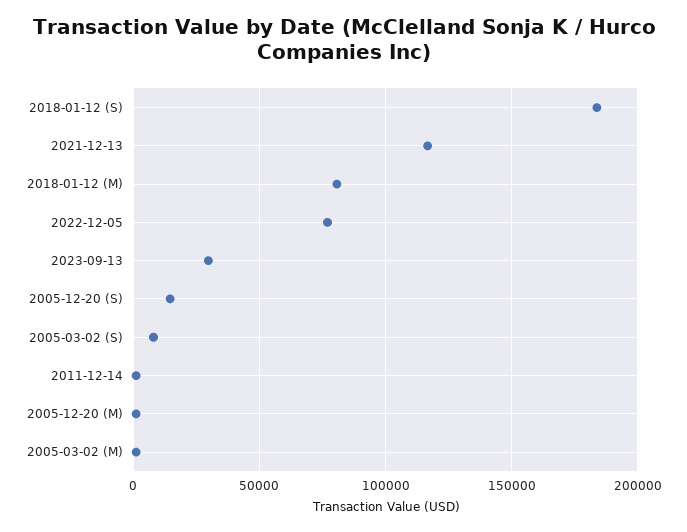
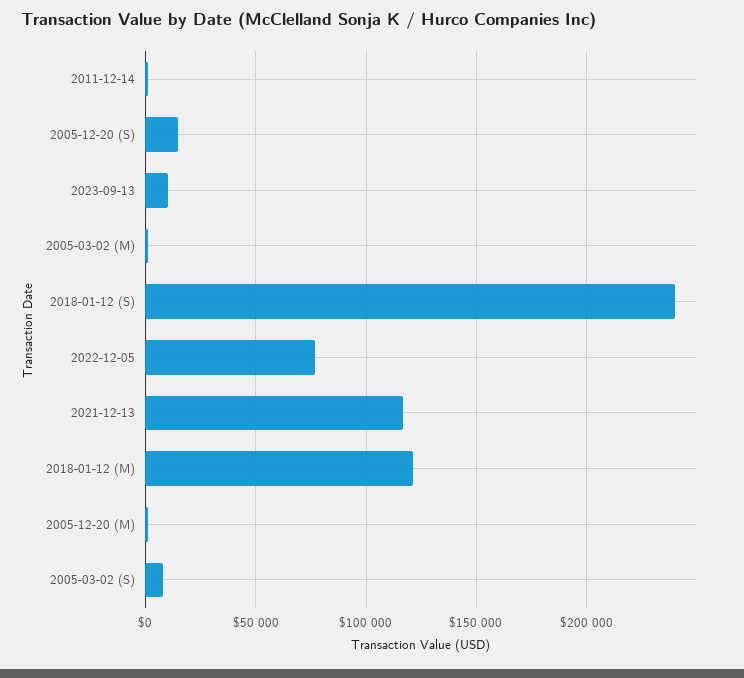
2018-01-12 (S): 185000 -> 240000
2018-01-12 (M): 80000 -> 120000
2023-09-13: 30000 -> 10000

